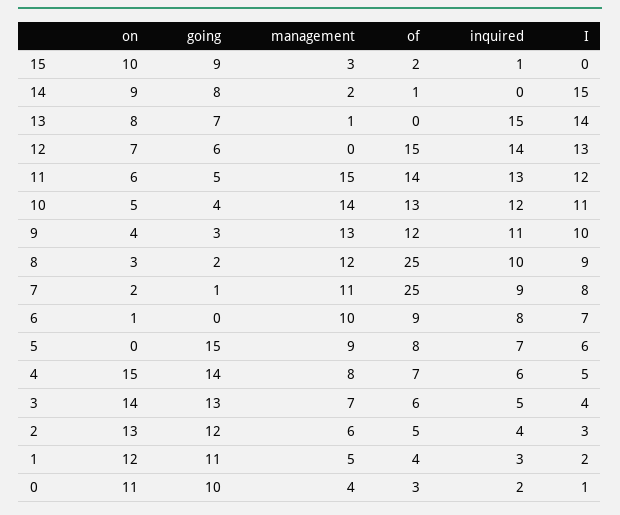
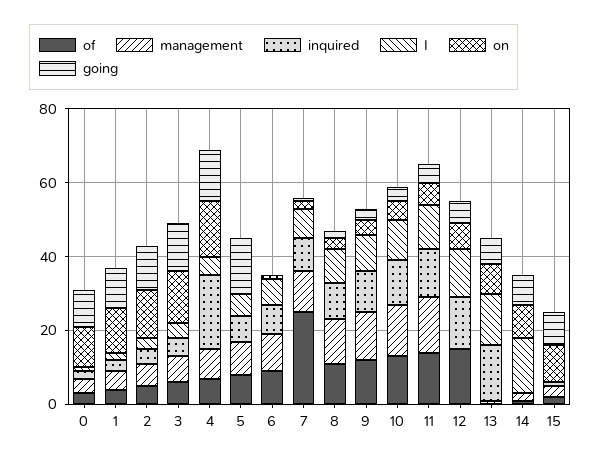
of, 8: 25 -> 10
inquired, 4: 6 -> 20

